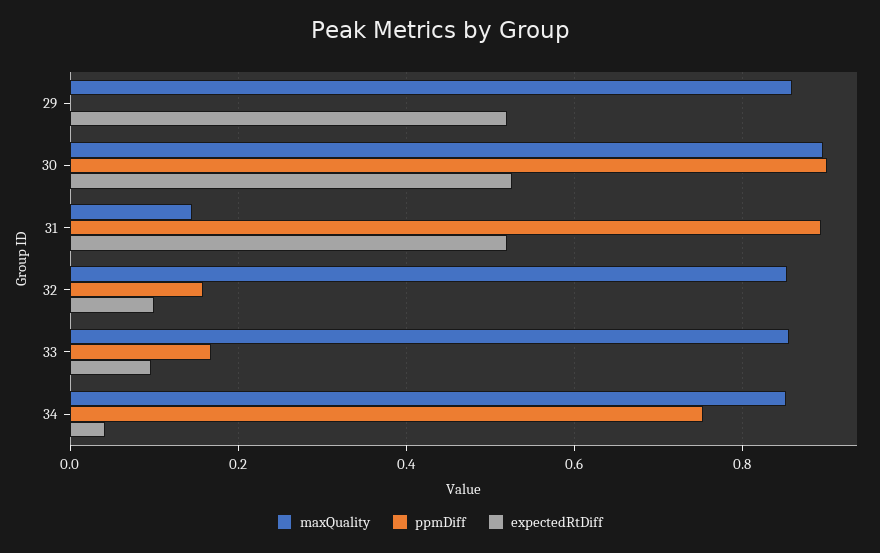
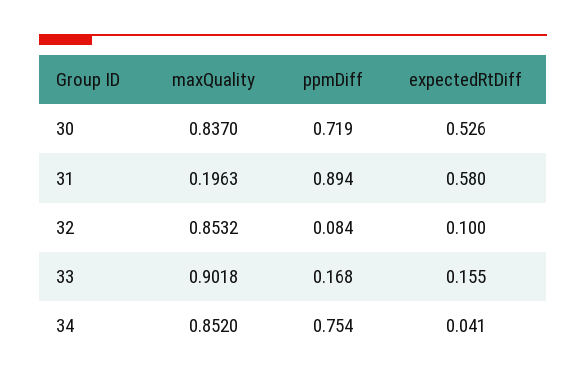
maxQuality, 29: 0.86 -> none
ppmDiff, 29: 0 -> none
expectedRtDiff, 29: 0.52 -> none
maxQuality, 30: 0.9 -> 0.837
ppmDiff, 30: 0.9 -> 0.719
maxQuality, 31: 0.14 -> 0.1963
expectedRtDiff, 31: 0.52 -> 0.58
ppmDiff, 32: 0.16 -> 0.084
maxQuality, 33: 0.86 -> 0.9018
expectedRtDiff, 33: 0.1 -> 0.155

